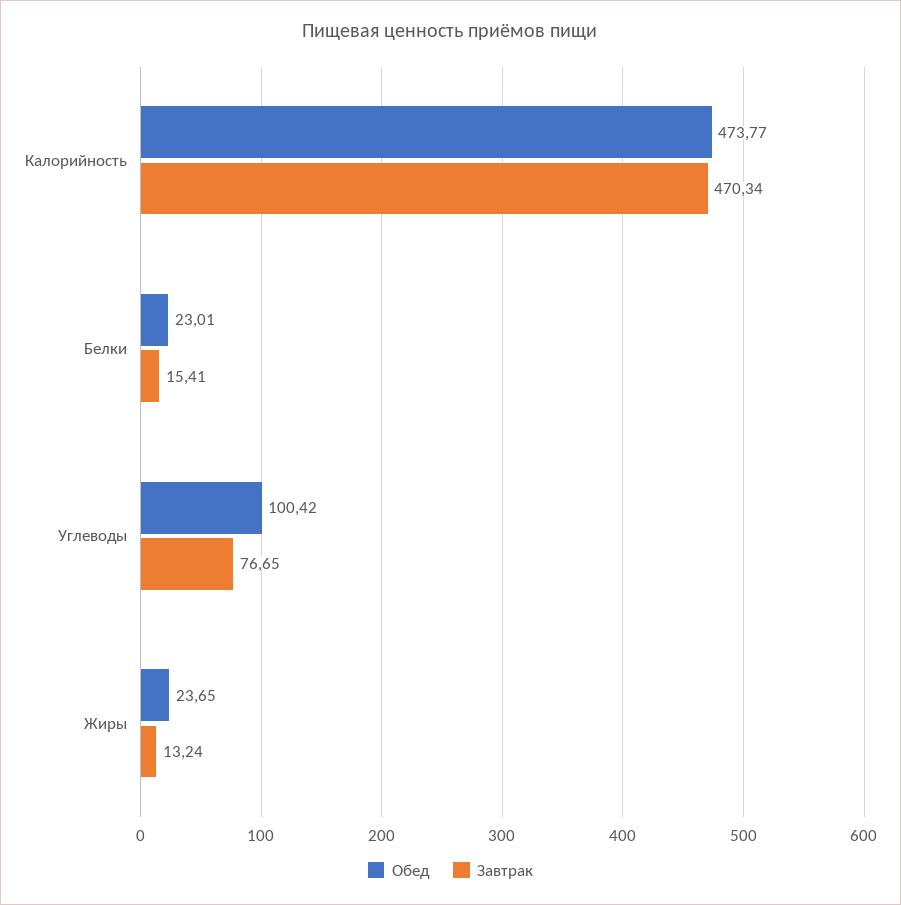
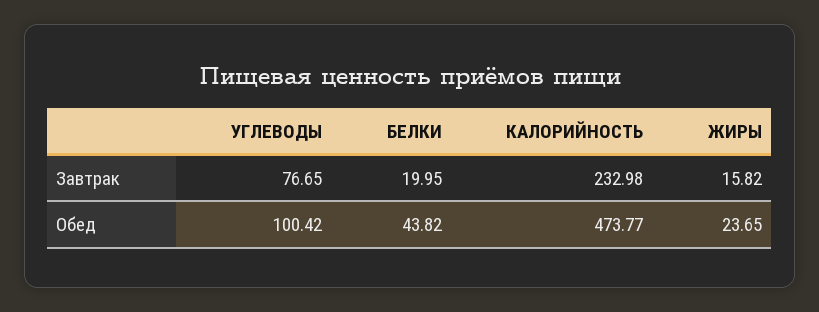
Завтрак, Калорийность: 470.34 -> 232.98
Обед, Белки: 23.01 -> 43.82
Завтрак, Белки: 15.41 -> 19.95
Завтрак, Жиры: 13.24 -> 15.82

